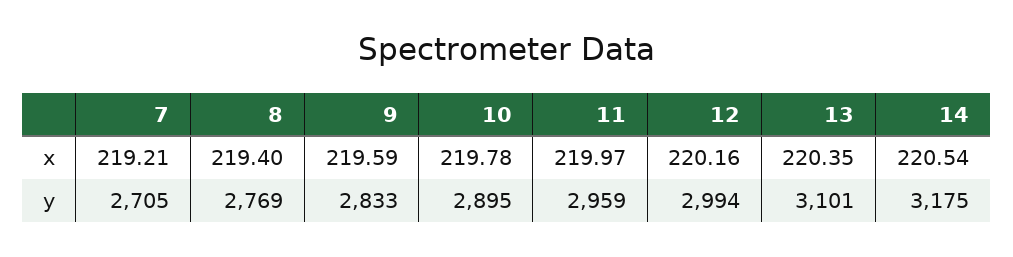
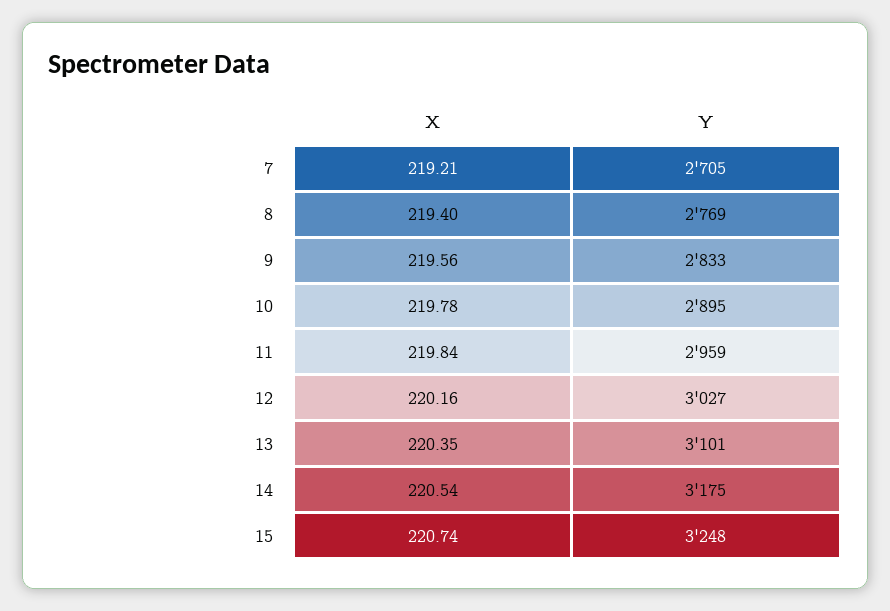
9, x: 219.59 -> 219.56
11, x: 219.97 -> 219.84
12, y: 2994 -> 3027
15, x: none -> 220.74
15, y: none -> 3248

